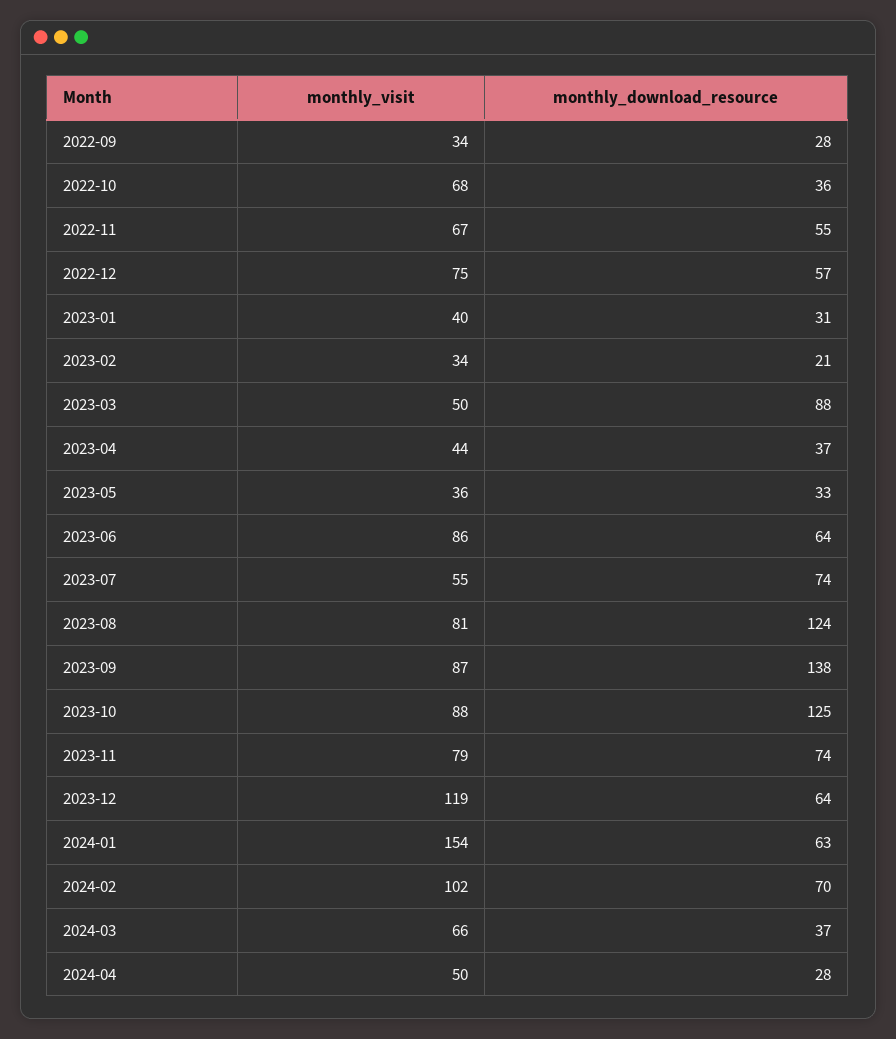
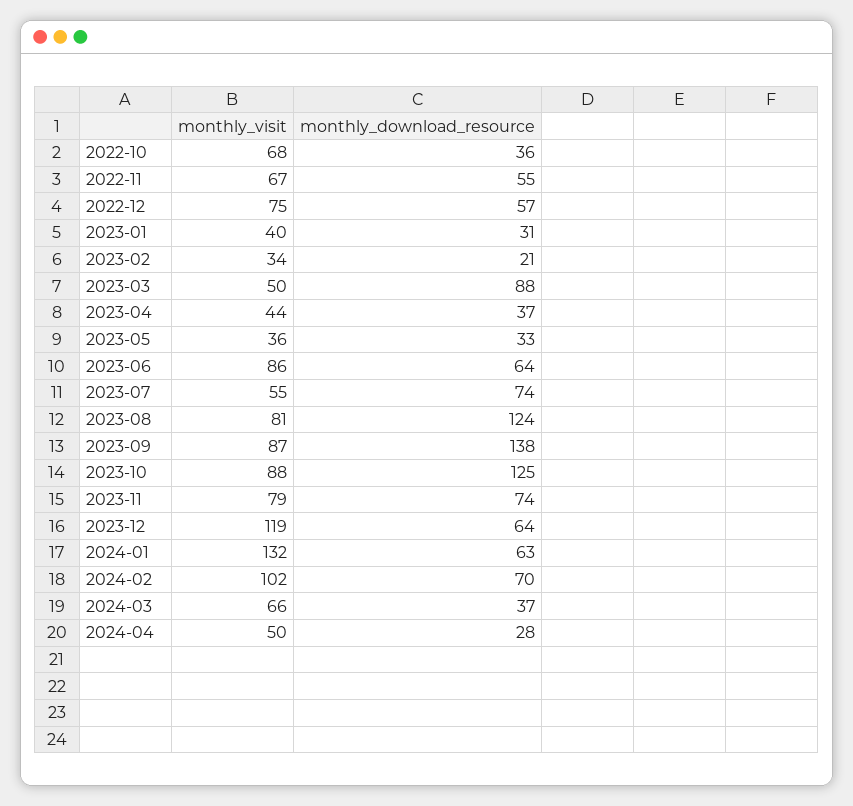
monthly_visit, 2022-09: 34 -> none
monthly_download_resource, 2022-09: 28 -> none
monthly_visit, 2024-01: 154 -> 132

